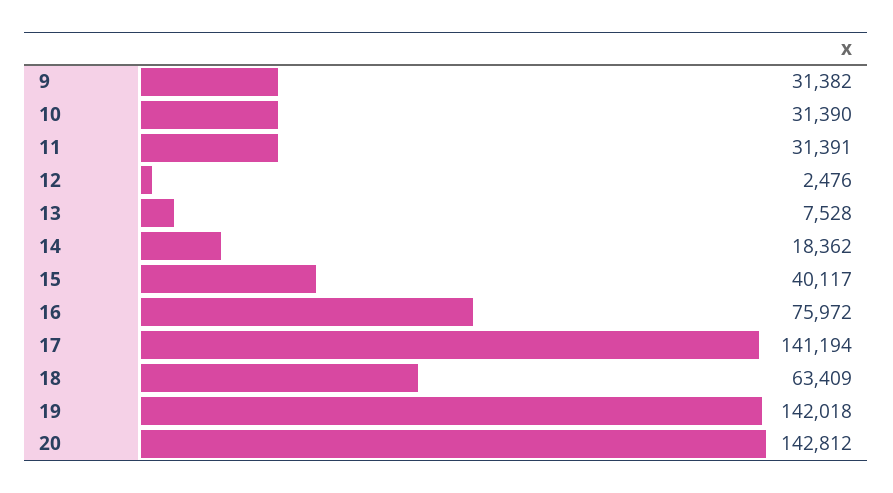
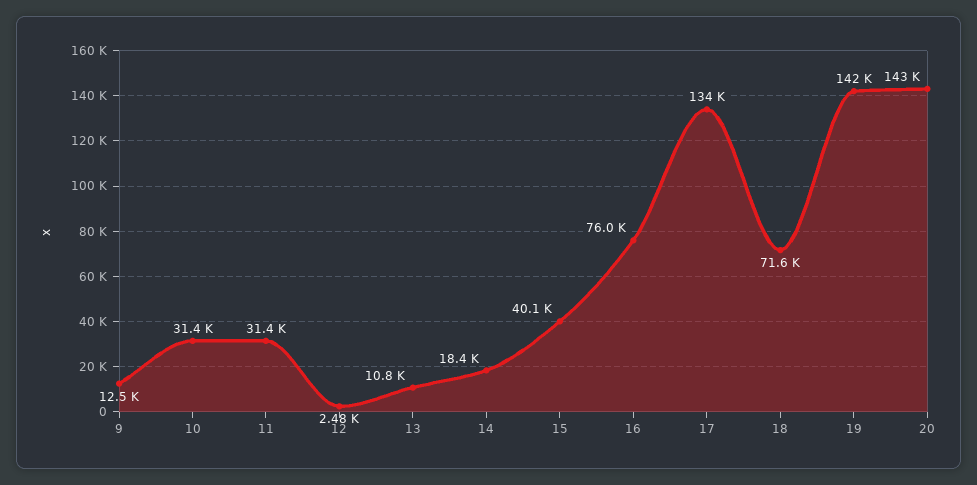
9: 31382 -> 12500
13: 7528 -> 10800
17: 141194 -> 134000
18: 63409 -> 71600

